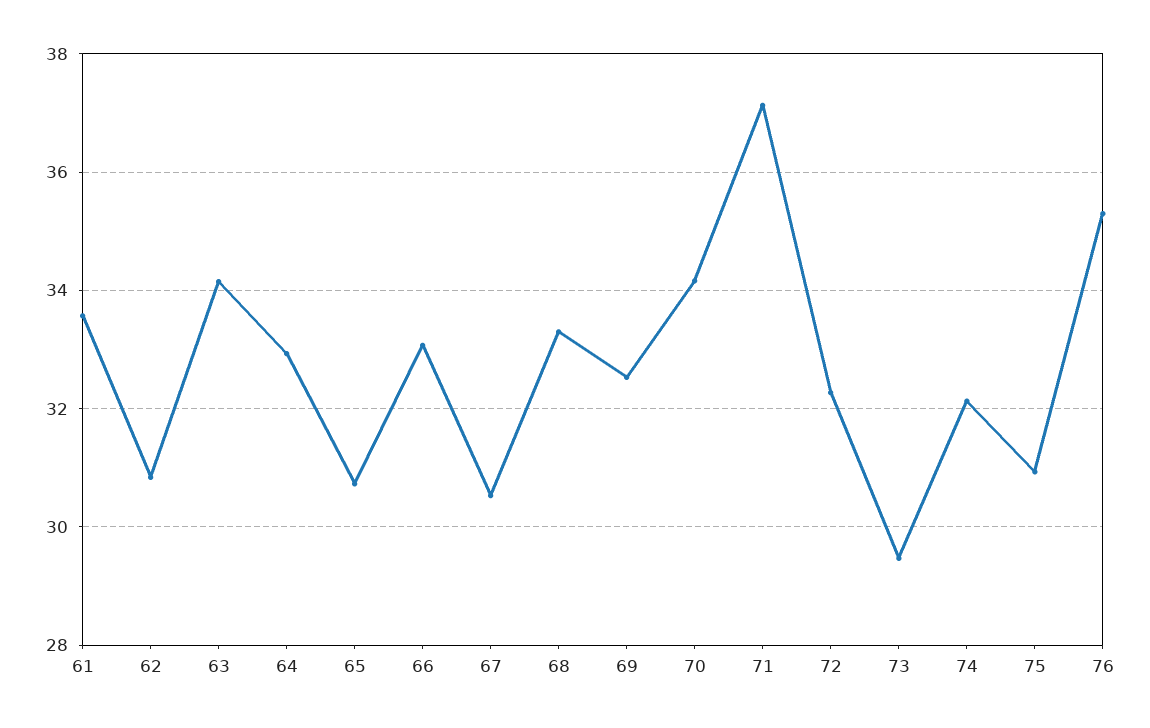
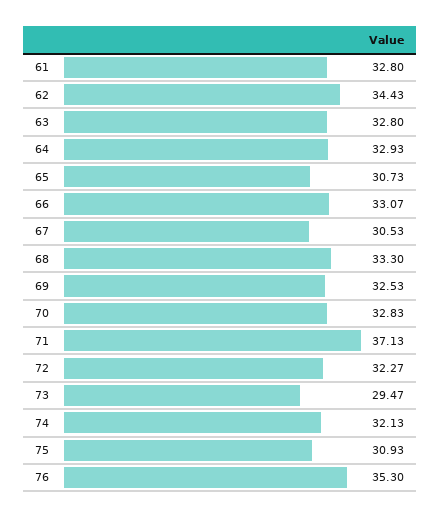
61: 33.6 -> 32.8
62: 30.8 -> 34.43
63: 34.2 -> 32.8
70: 34.2 -> 32.83

